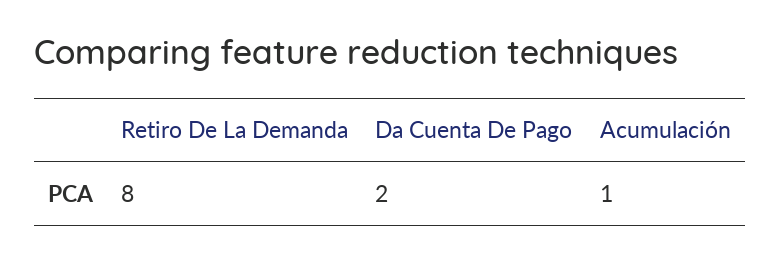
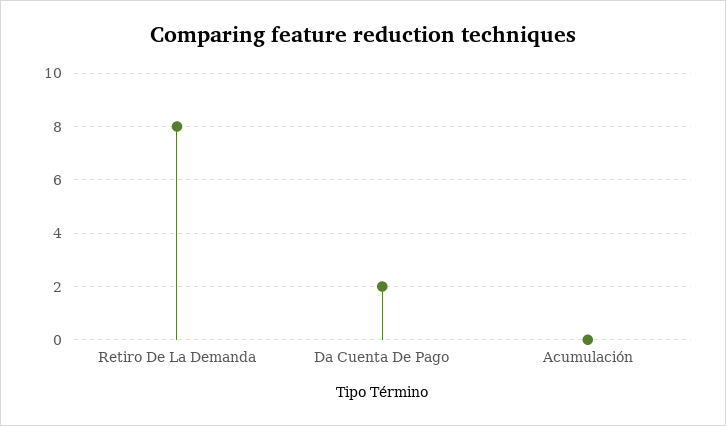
Acumulación: 1 -> 0

